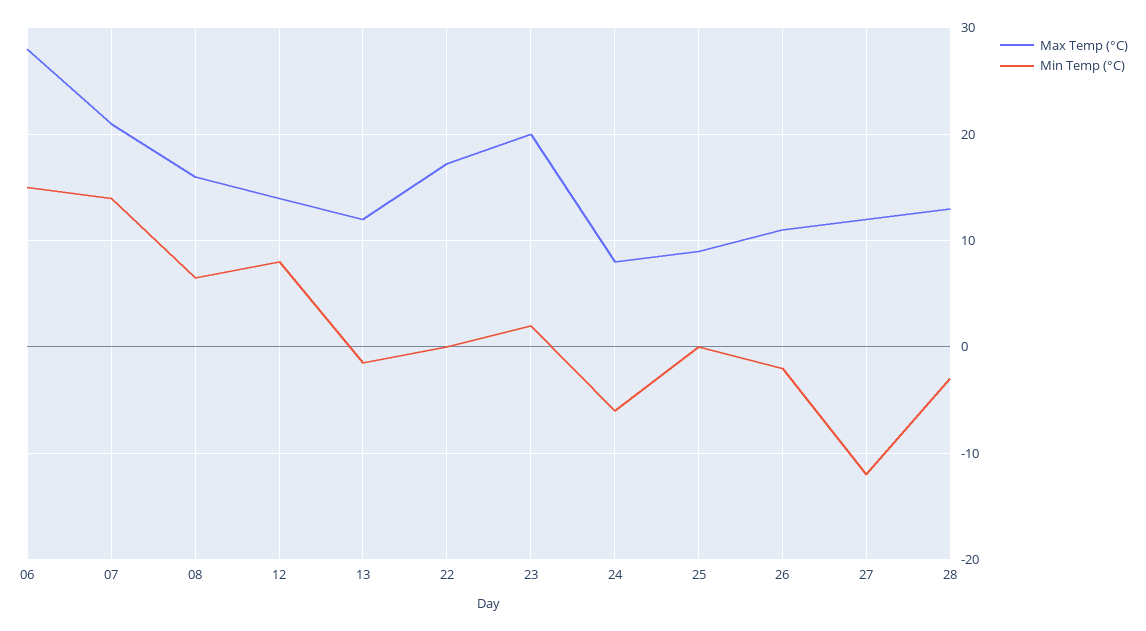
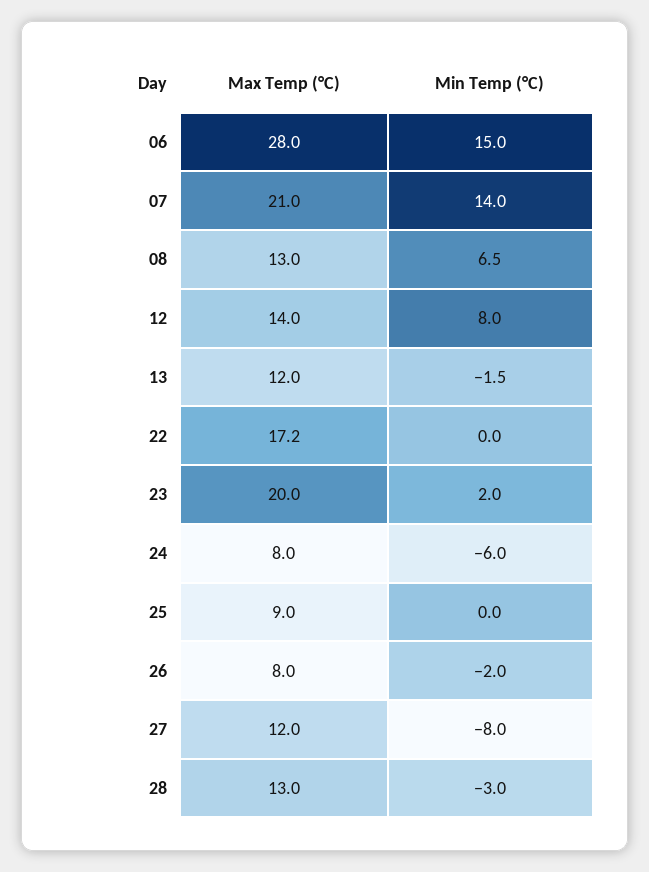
Max Temp (°C), 08: 16 -> 13
Max Temp (°C), 26: 11 -> 8
Min Temp (°C), 27: -12 -> -8

